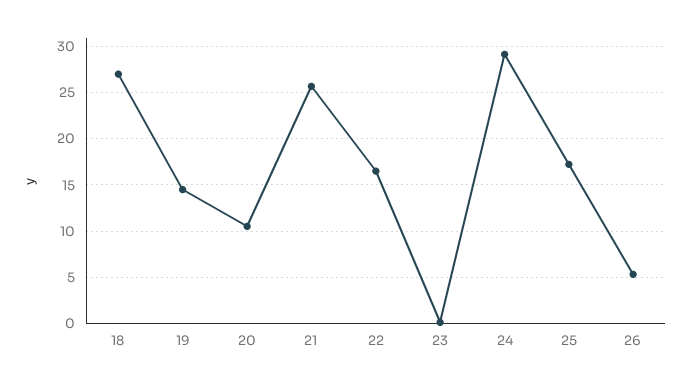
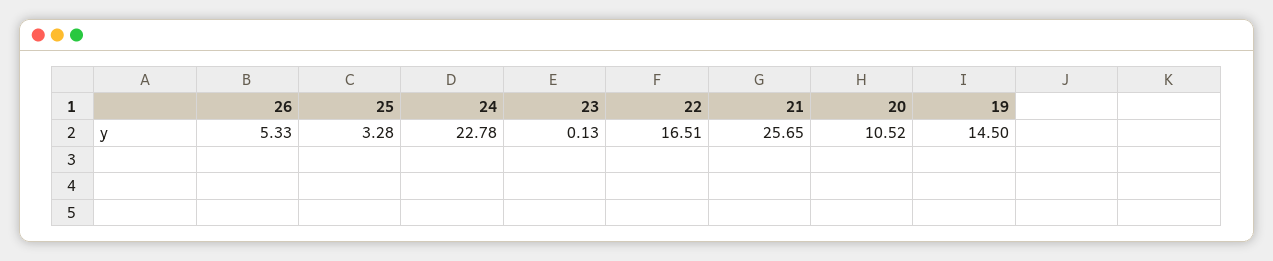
18: 27 -> none
24: 29 -> 22.78
25: 17 -> 3.28

